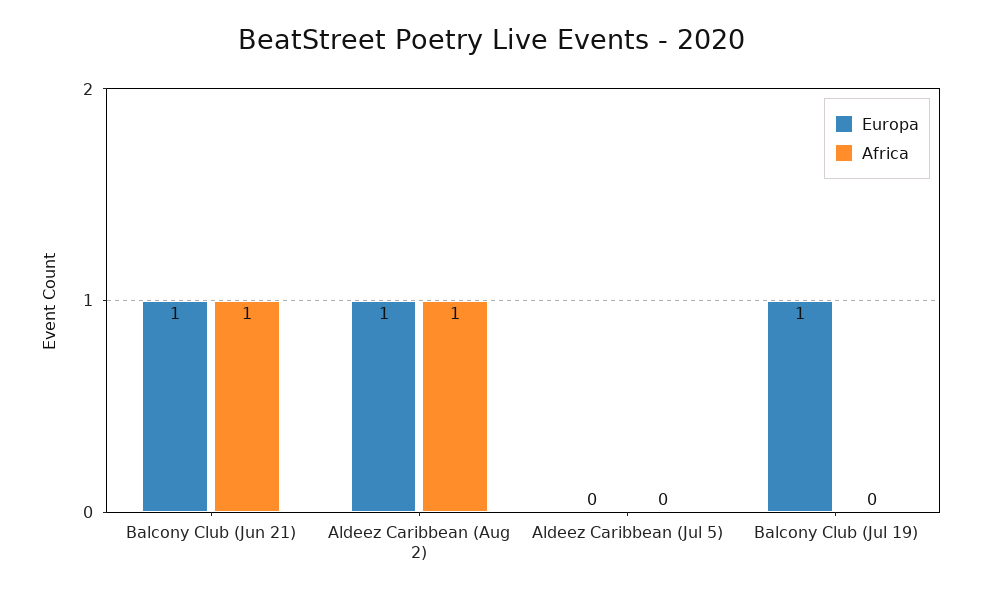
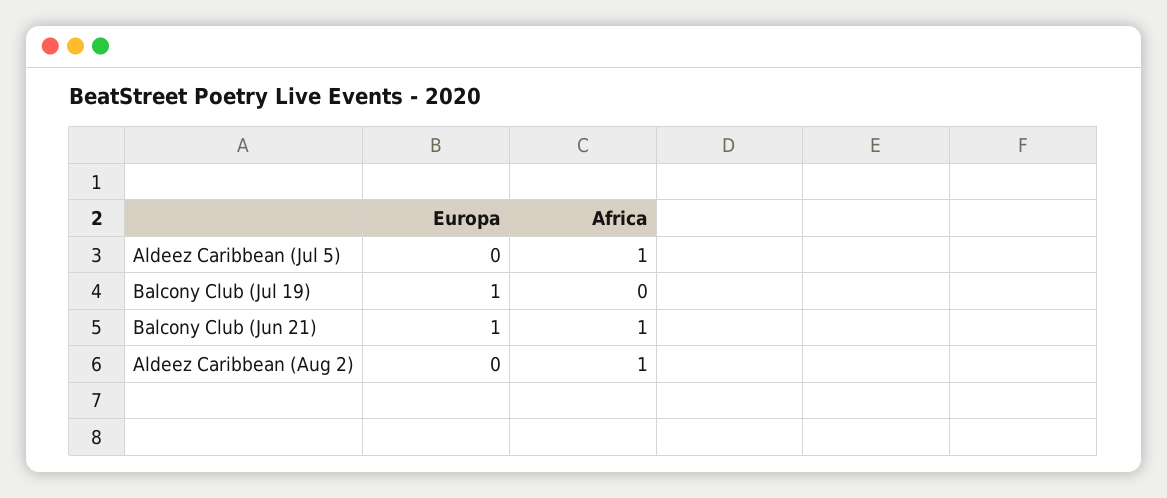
Europa, Aldeez Caribbean (Aug 2): 1 -> 0
Africa, Aldeez Caribbean (Jul 5): 0 -> 1

